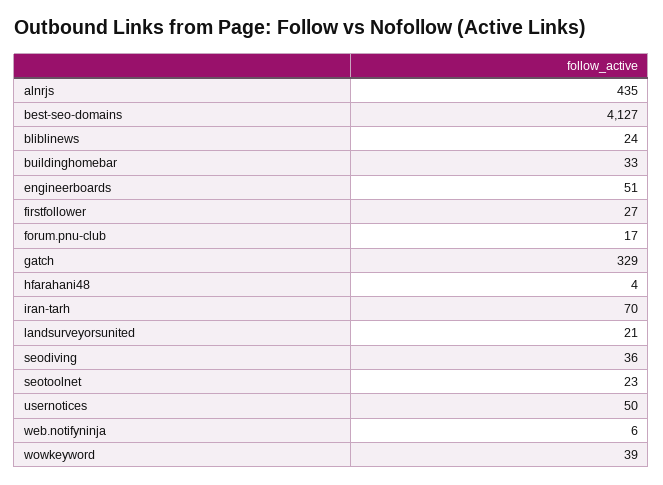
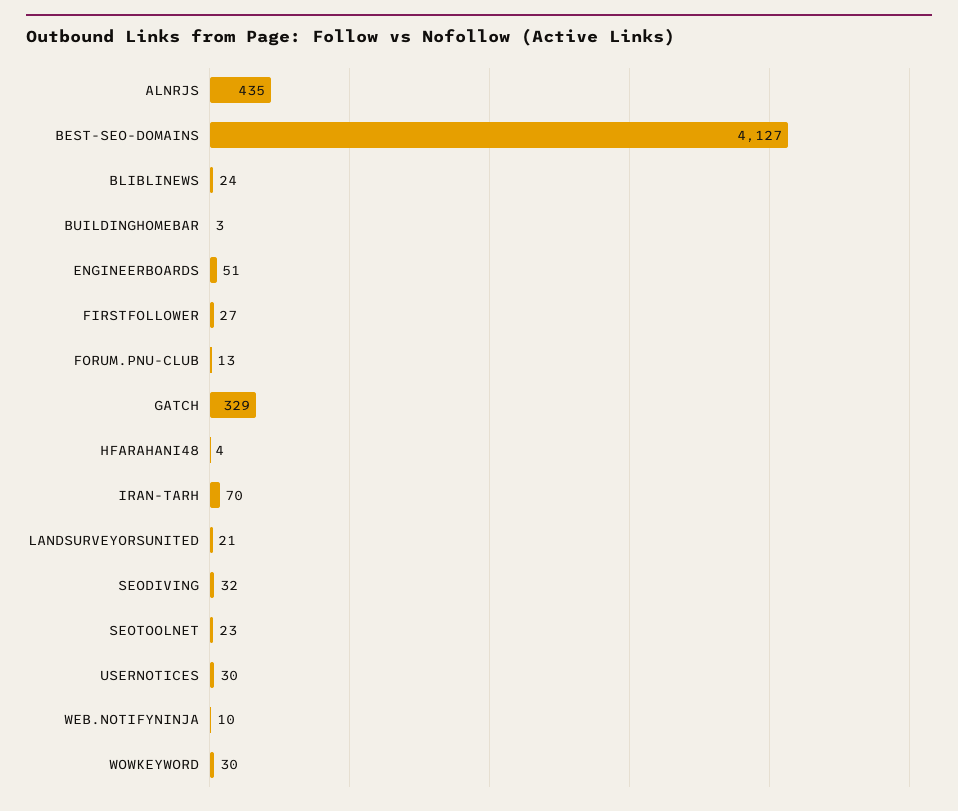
buildinghomebar: 33 -> 3
forum.pnu-club: 17 -> 13
seodiving: 36 -> 32
usernotices: 50 -> 30
web.notifyninja: 6 -> 10
wowkeyword: 39 -> 30

